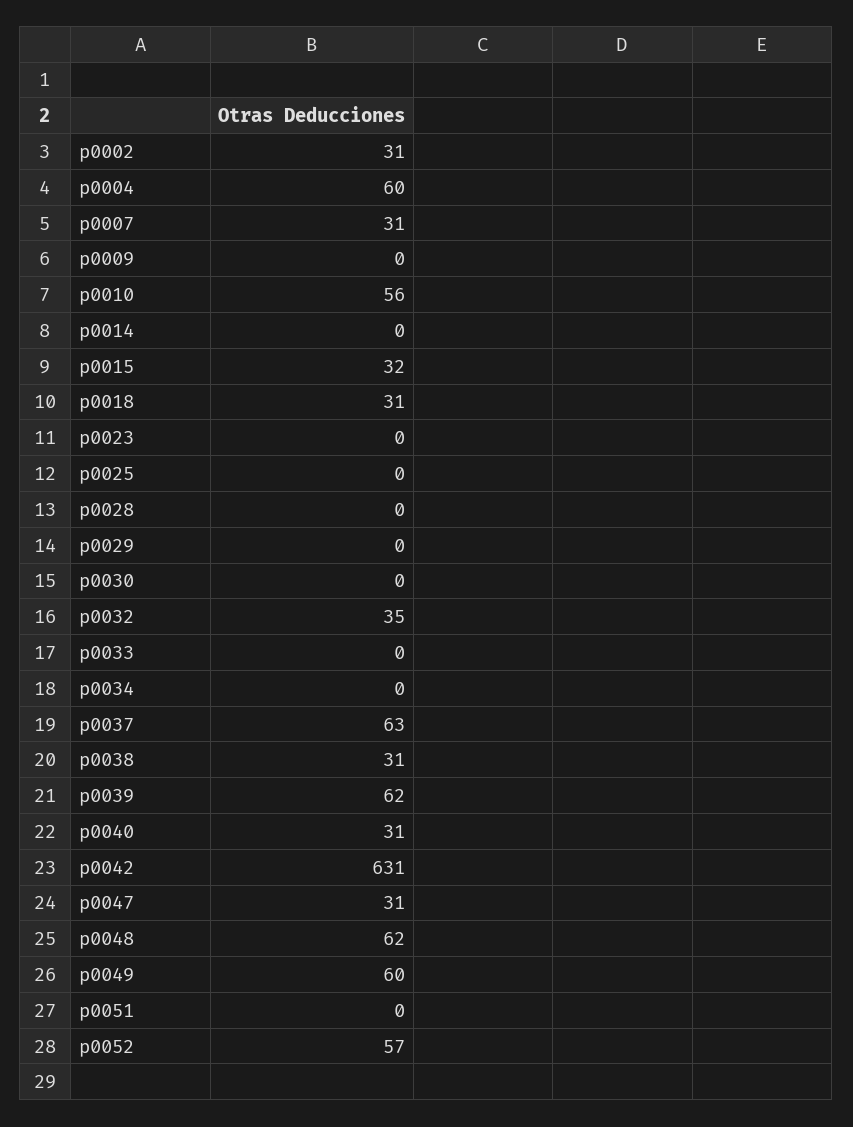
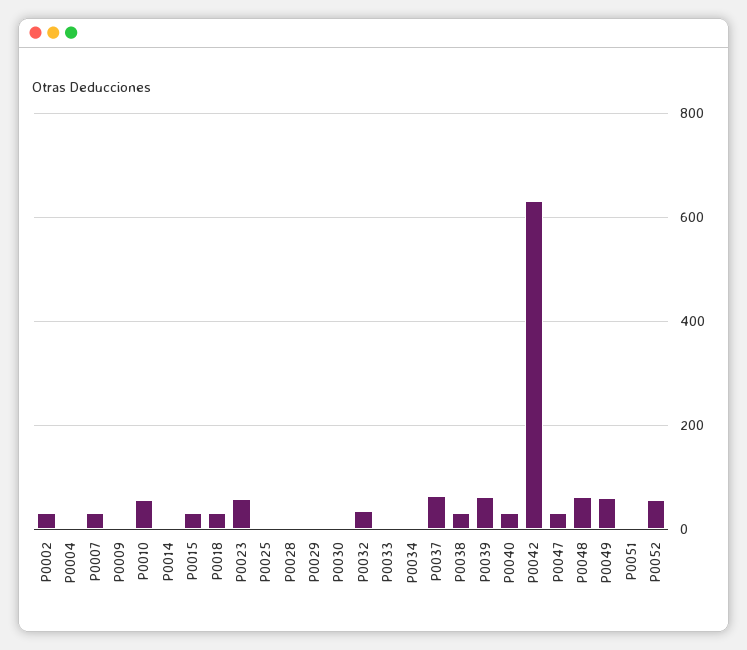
p0004: 60 -> 0
p0023: 0 -> 60

